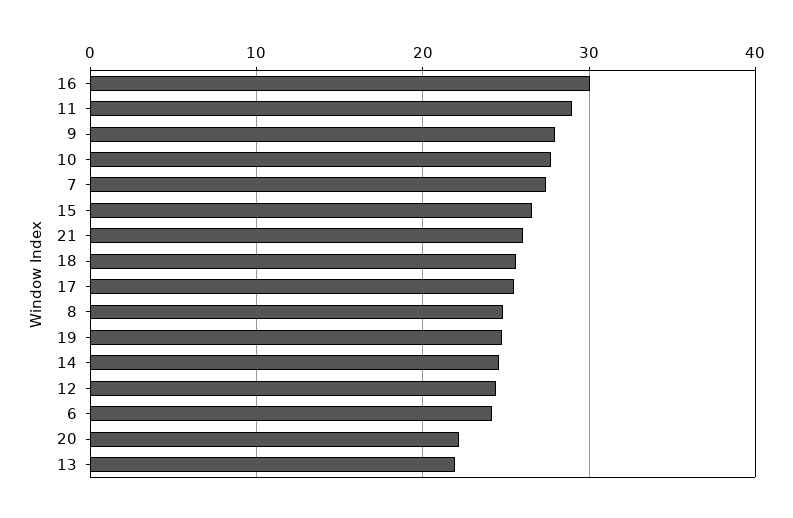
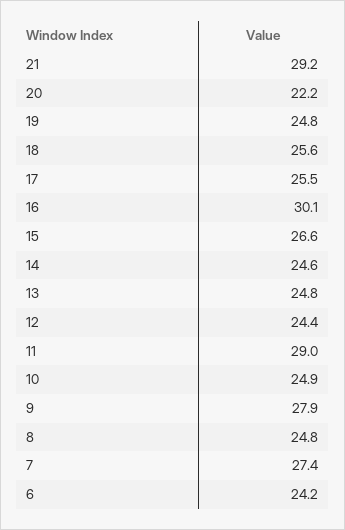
10: 28 -> 24.9
21: 26 -> 29.2
13: 22 -> 24.8

